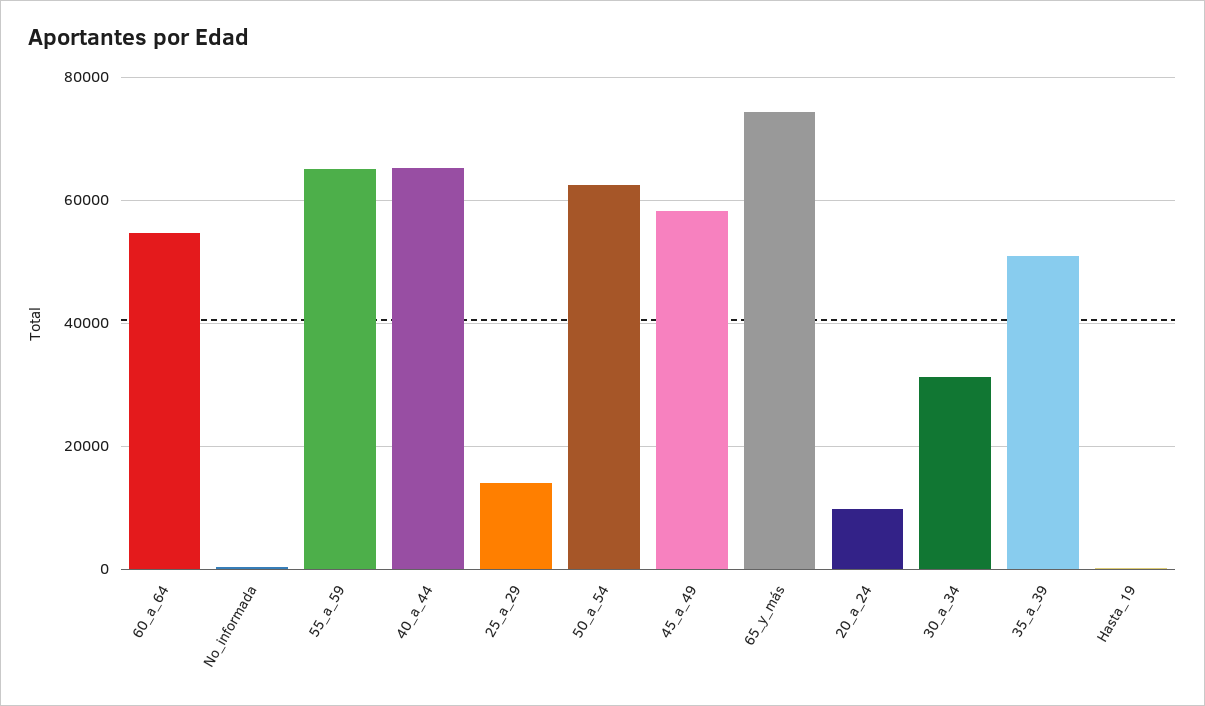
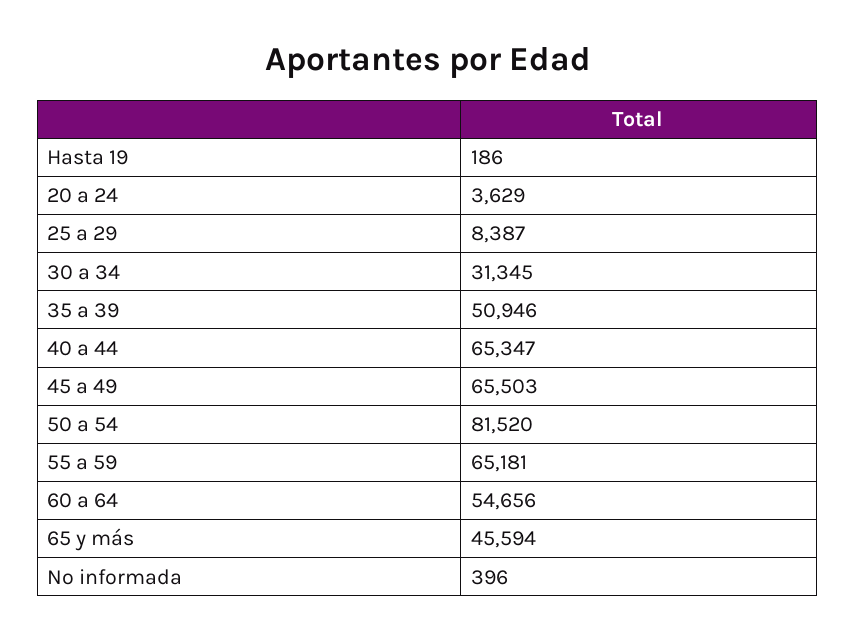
25_a_29: 14000 -> 8387
50_a_54: 62000 -> 81520
45_a_49: 58000 -> 65503
65_y_más: 74000 -> 45594
20_a_24: 10000 -> 3629

